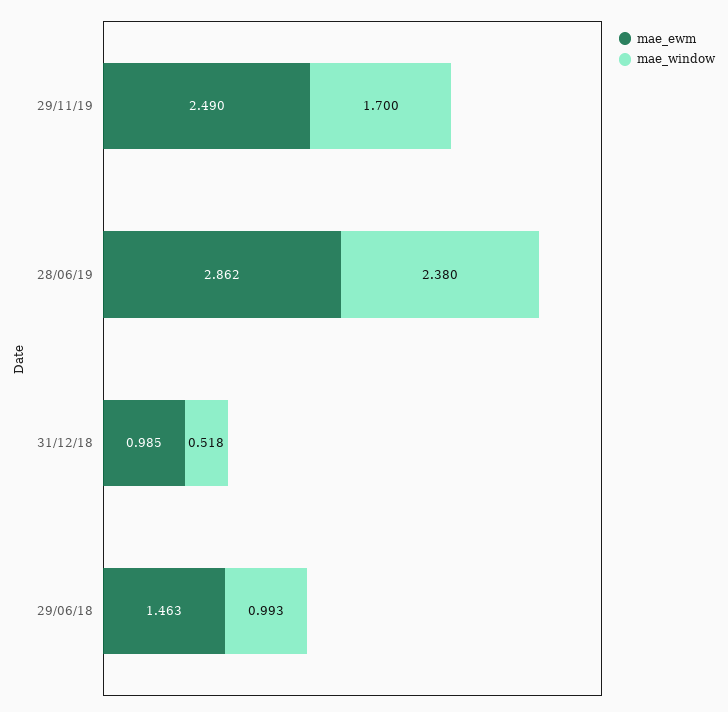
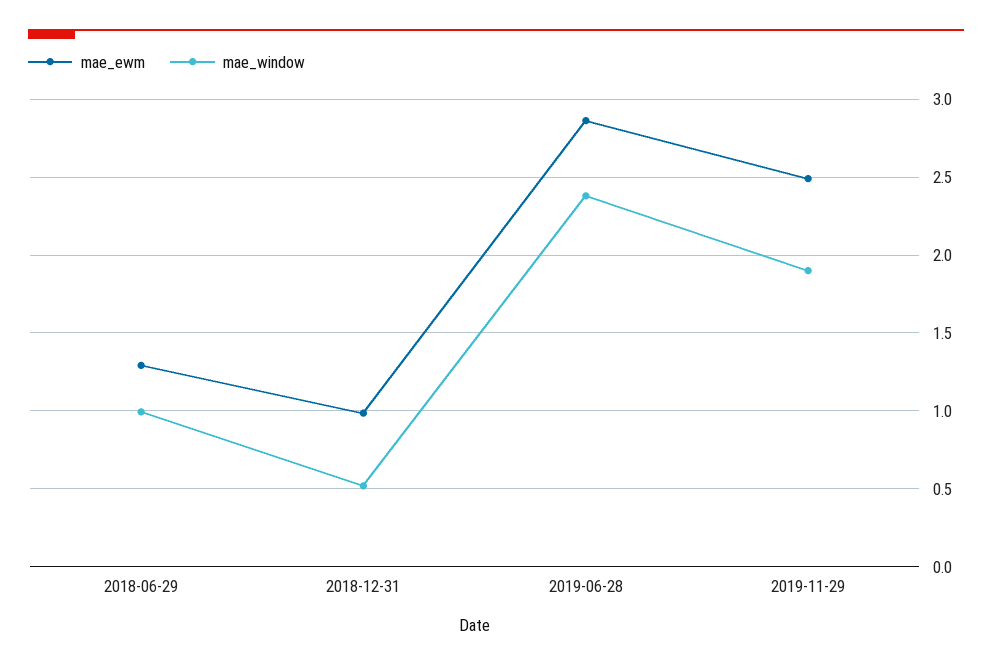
mae_window, 29/11/19: 1.7 -> 1.9
mae_ewm, 29/06/18: 1.463 -> 1.3

